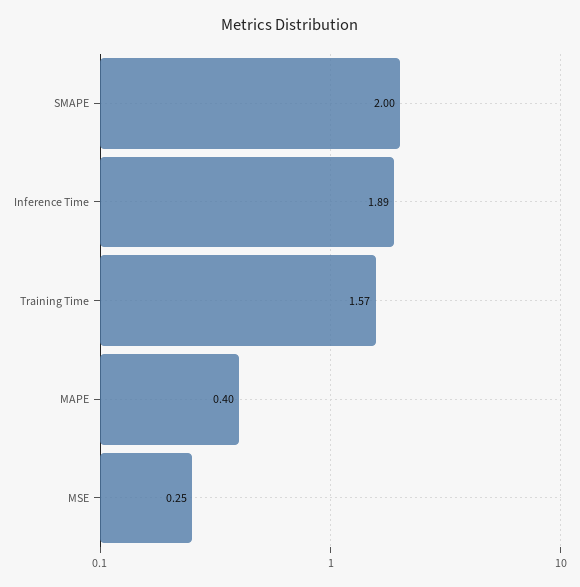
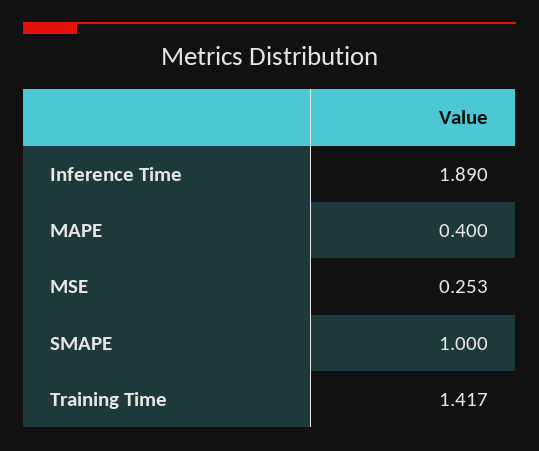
SMAPE: 2 -> 1
Training Time: 1.57 -> 1.417

